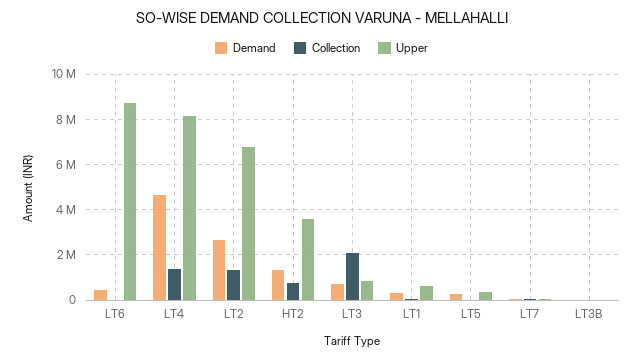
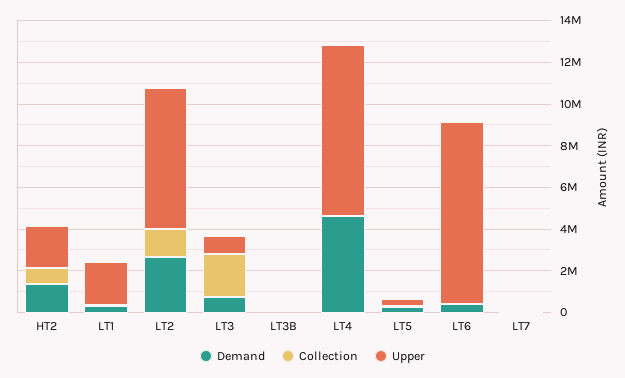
Collection, LT4: 1500000 -> 0
Upper, HT2: 3500000 -> 2000000
Upper, LT1: 500000 -> 2000000

